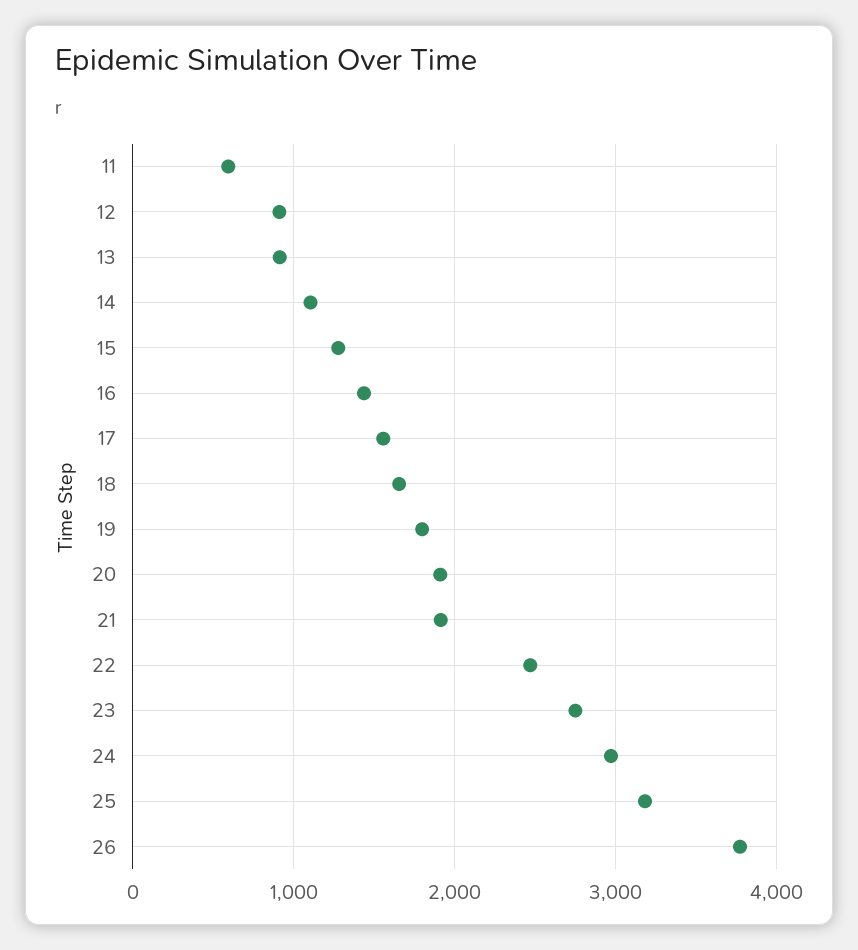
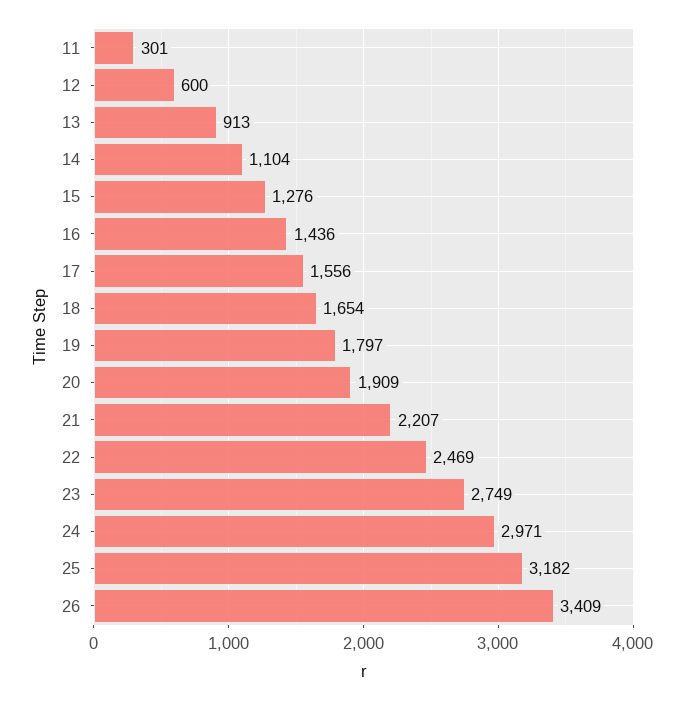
11: 600 -> 301
12: 900 -> 600
21: 1900 -> 2207
26: 3800 -> 3409

